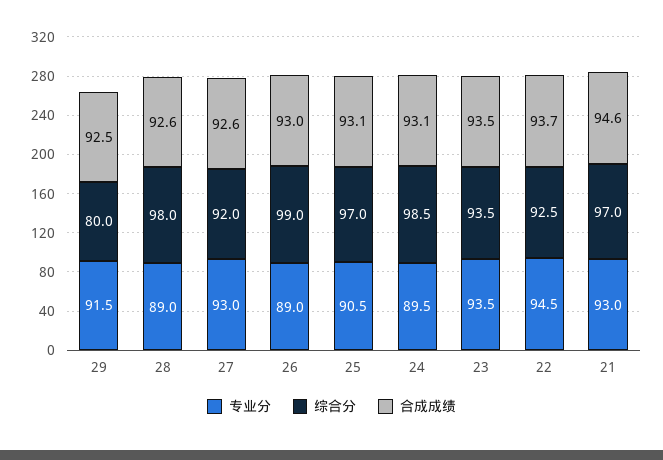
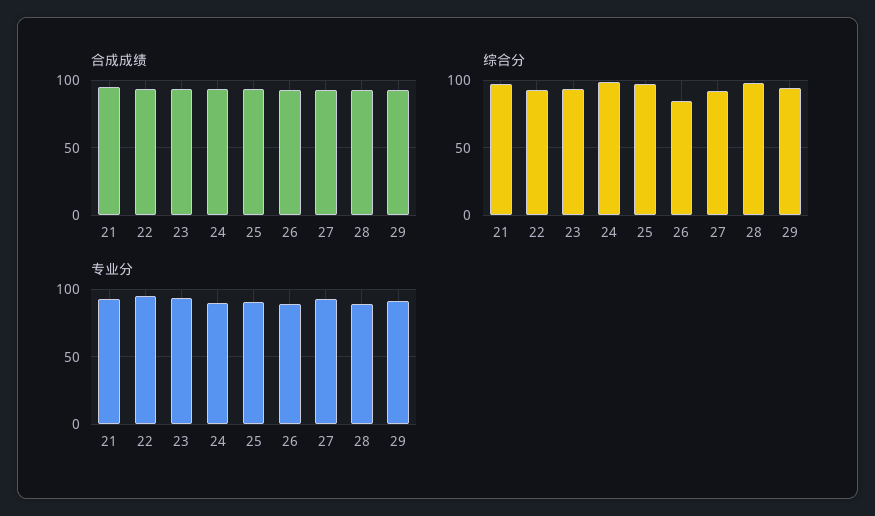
综合分, 29: 80 -> 95
综合分, 26: 99 -> 85

